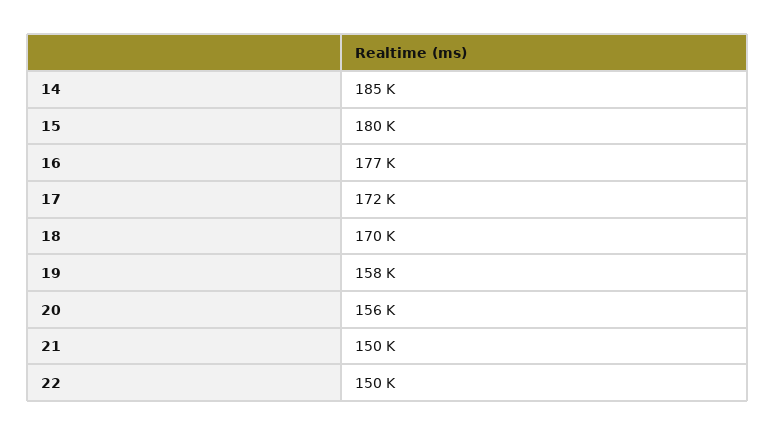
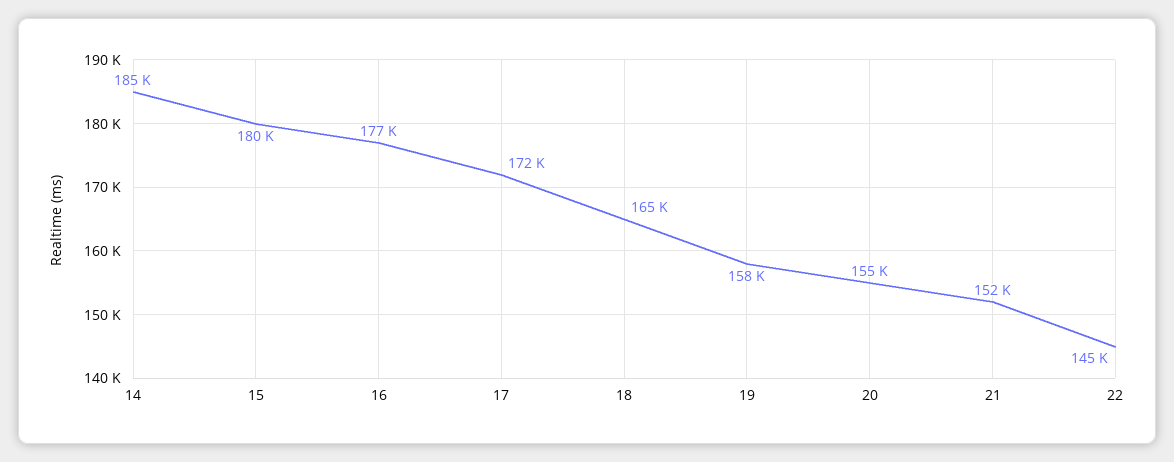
18: 170000 -> 165000
20: 156000 -> 155000
21: 150000 -> 152000
22: 150000 -> 145000

